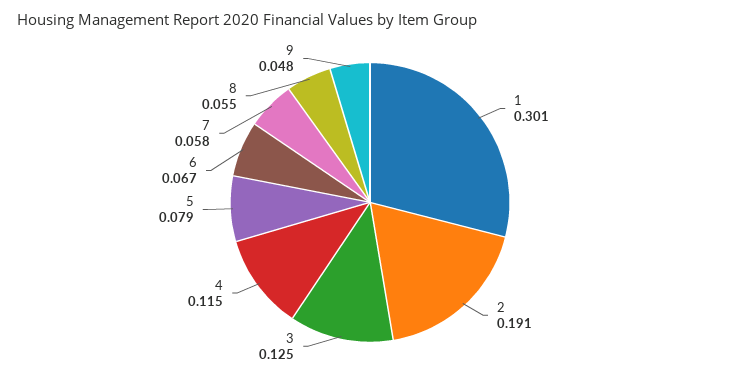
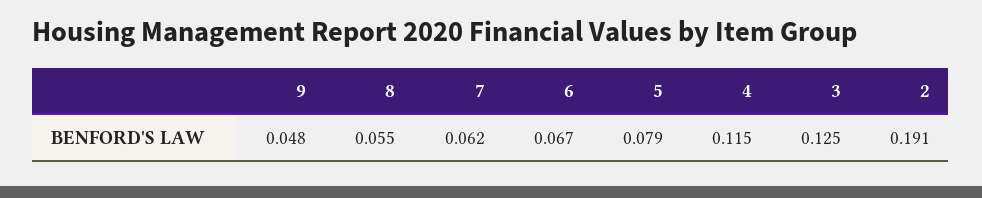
1: 0.301 -> none
7: 0.058 -> 0.062

